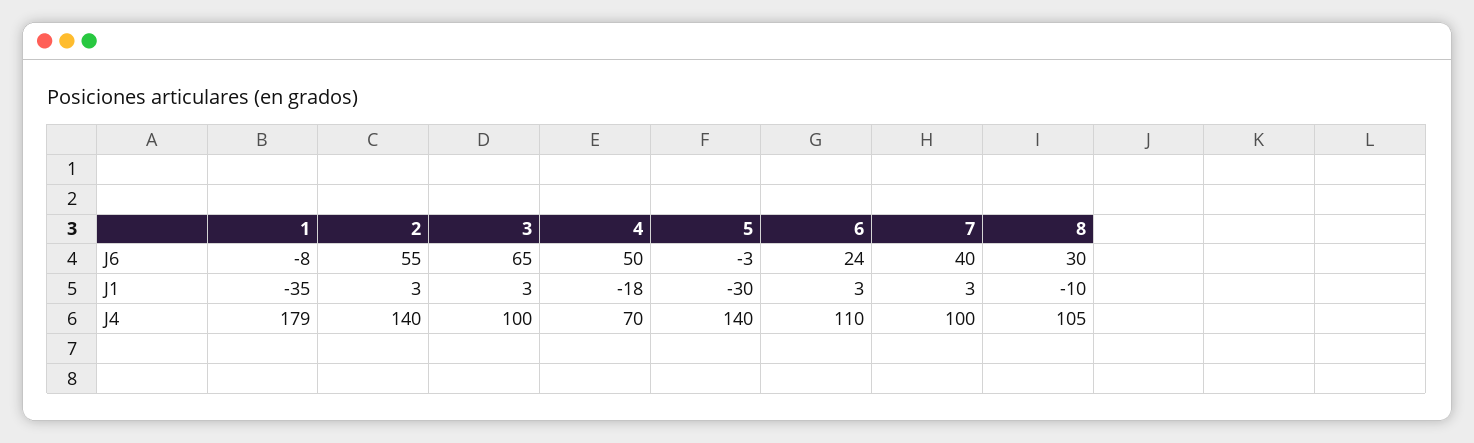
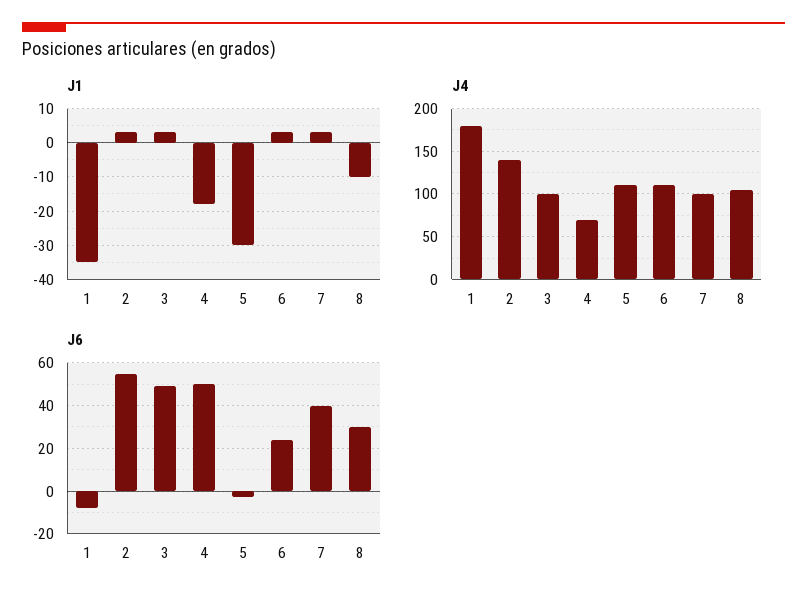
J6, 3: 65 -> 50
J4, 5: 140 -> 110

